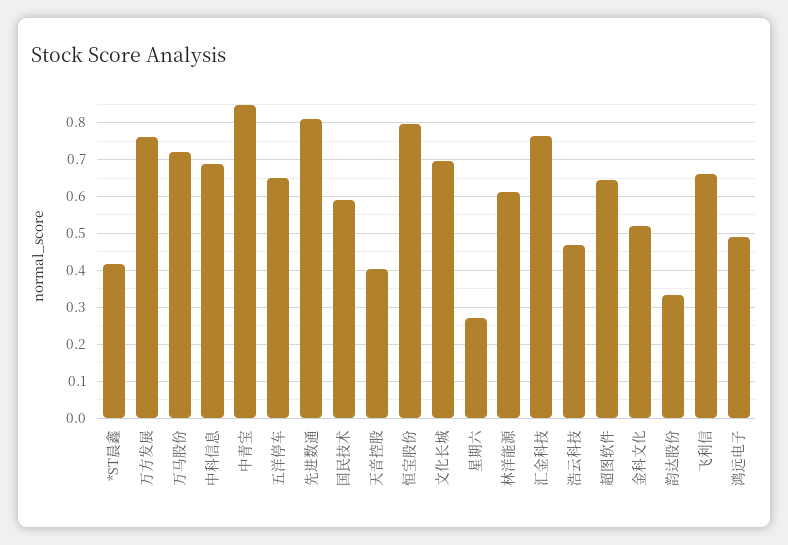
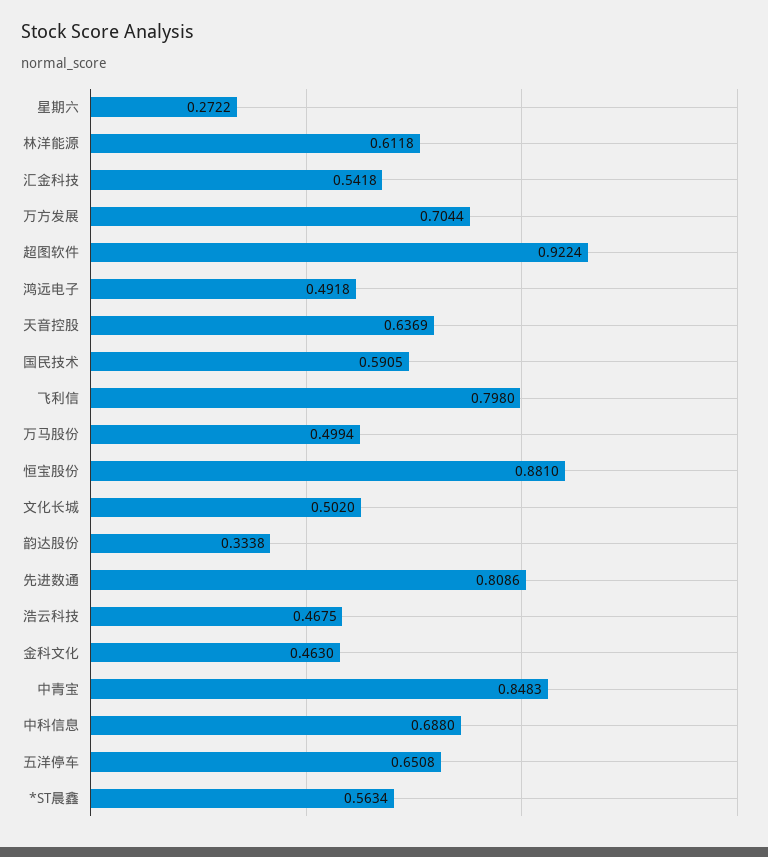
*ST晨鑫: 0.42 -> 0.5634
万方发展: 0.76 -> 0.7044
万马股份: 0.72 -> 0.4994
天音控股: 0.4 -> 0.6369
恒宝股份: 0.8 -> 0.881
文化长城: 0.7 -> 0.502
汇金科技: 0.76 -> 0.5418
超图软件: 0.64 -> 0.9224
金科文化: 0.52 -> 0.463
飞利信: 0.66 -> 0.798

